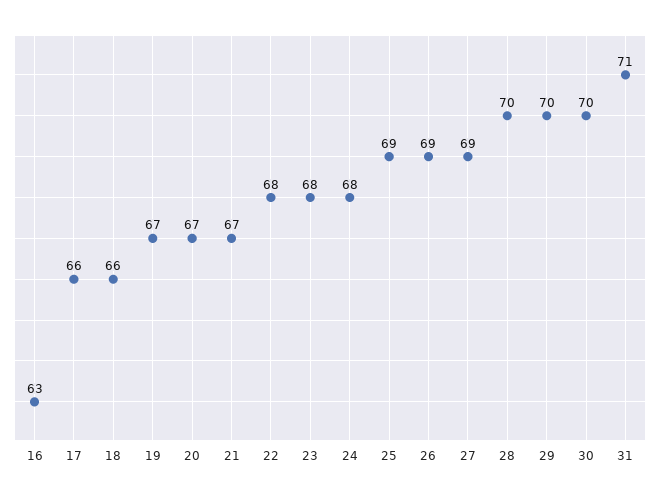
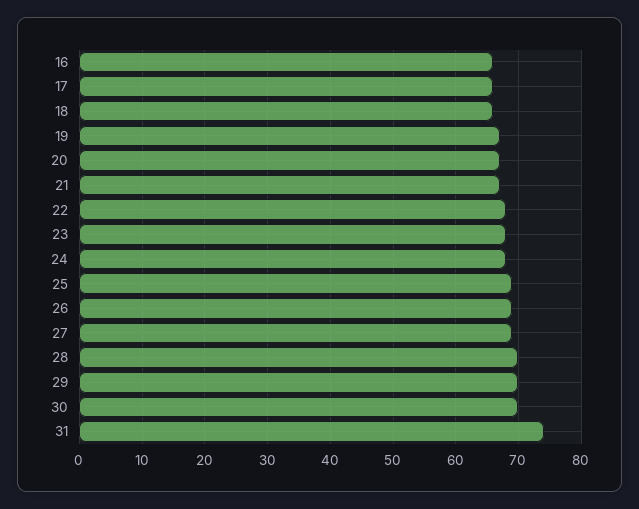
16: 63 -> 66
31: 71 -> 74

